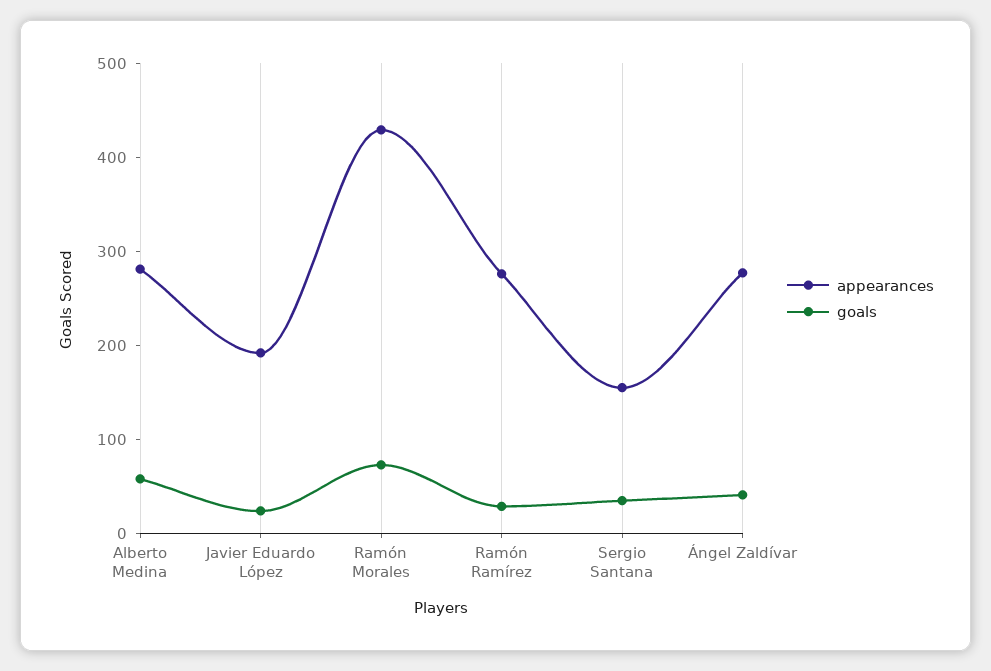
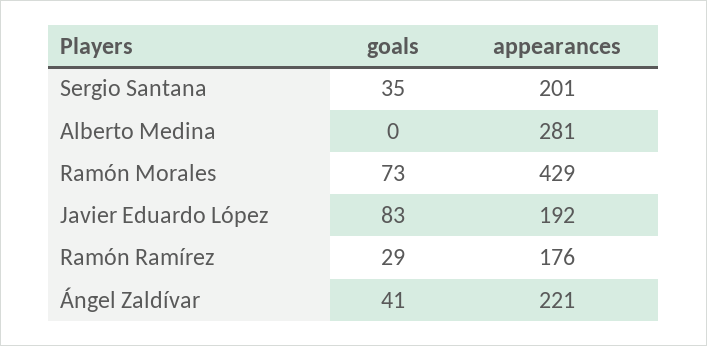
goals, Alberto Medina: 60 -> 0
goals, Javier Eduardo López: 20 -> 83
appearances, Ramón Ramírez: 280 -> 176
appearances, Sergio Santana: 160 -> 201
appearances, Ángel Zaldívar: 280 -> 221

